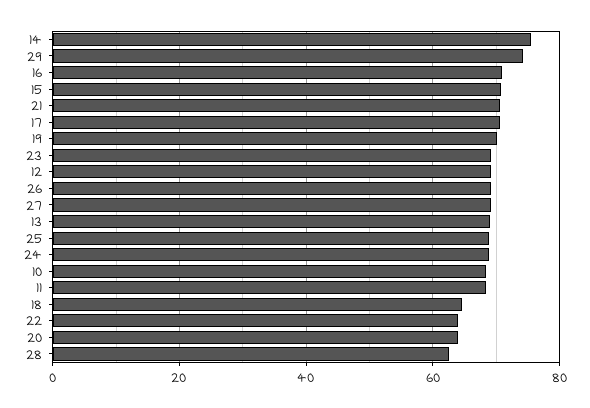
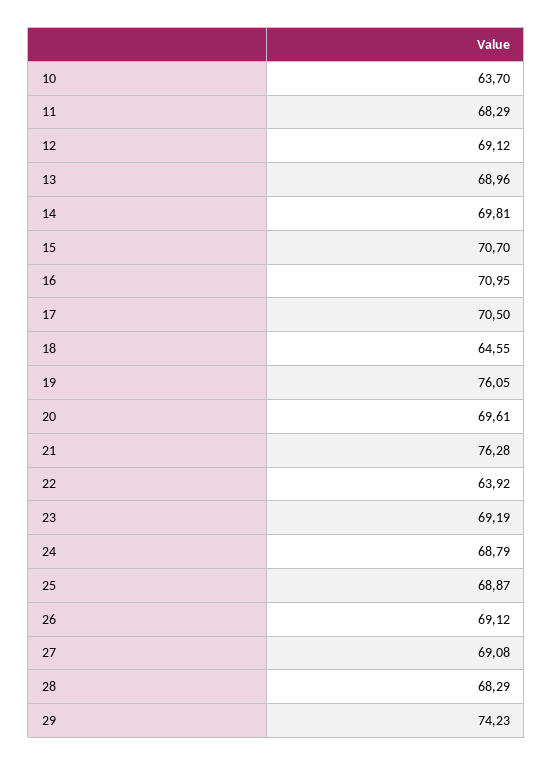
14: 76 -> 69.81
21: 70 -> 76.28
19: 70 -> 76.05
10: 68 -> 63.7
20: 64 -> 69.61
28: 62 -> 68.29

